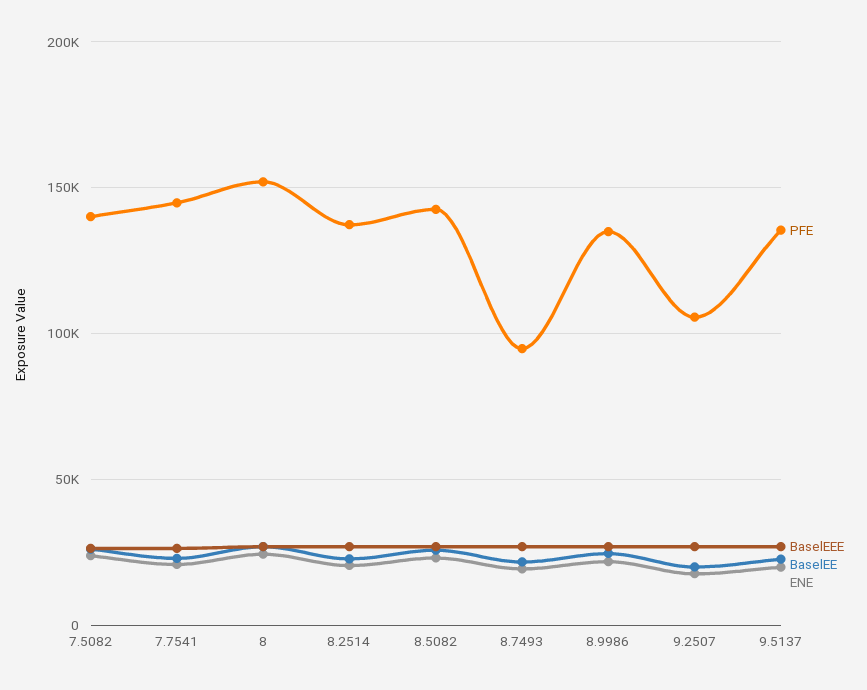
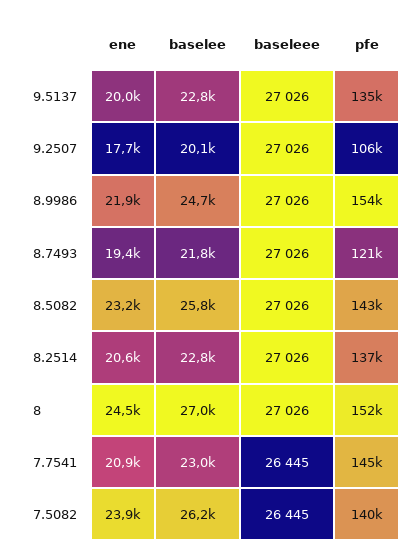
PFE, 8.7493: 95000 -> 121000
PFE, 8.9986: 135000 -> 154000

